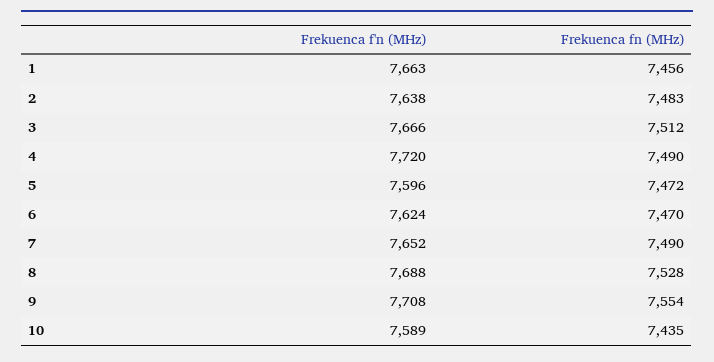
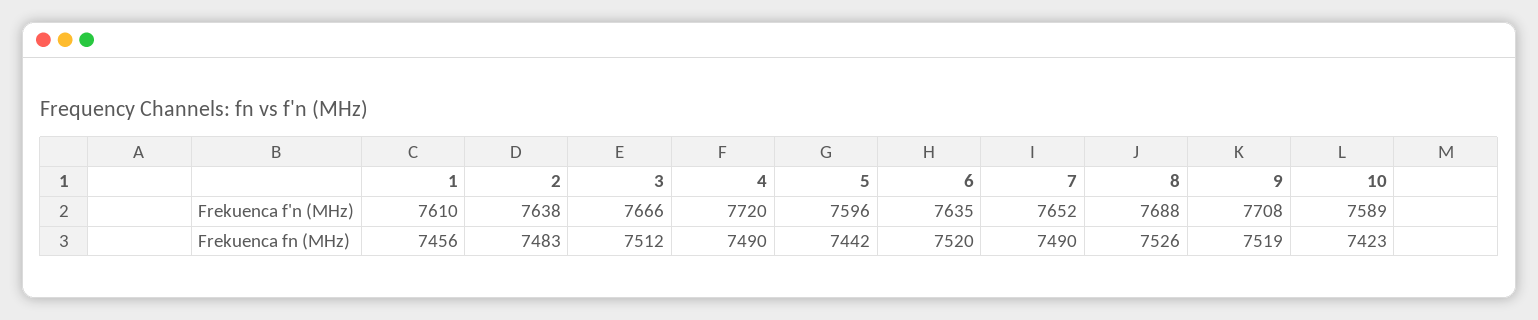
Frekuenca f'n (MHz), 1: 7663 -> 7610
Frekuenca fn (MHz), 5: 7472 -> 7442
Frekuenca f'n (MHz), 6: 7624 -> 7635
Frekuenca fn (MHz), 6: 7470 -> 7520
Frekuenca fn (MHz), 8: 7528 -> 7526
Frekuenca fn (MHz), 9: 7554 -> 7519
Frekuenca fn (MHz), 10: 7435 -> 7423

